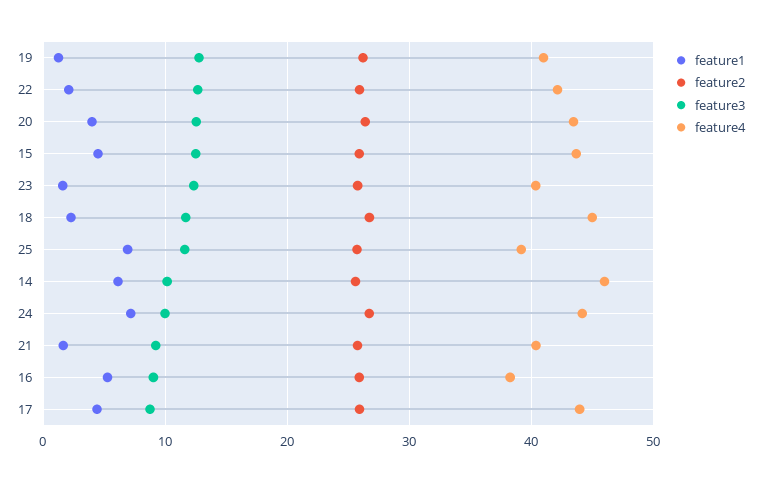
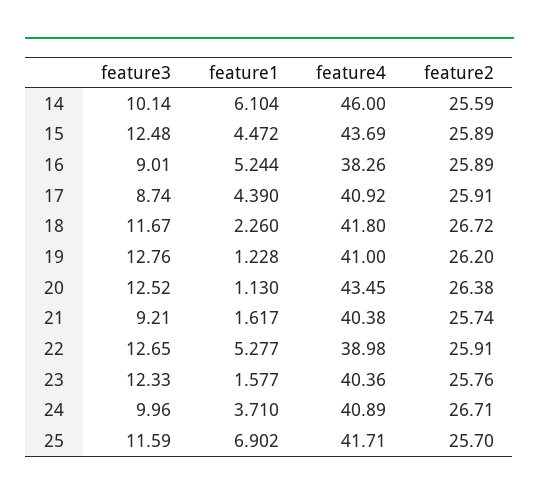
feature1, 22: 2 -> 5.277
feature4, 22: 42 -> 38.98
feature1, 20: 4 -> 1.13
feature4, 18: 45 -> 41.8
feature4, 25: 39 -> 41.71
feature1, 24: 7 -> 3.71
feature4, 24: 44 -> 40.89
feature4, 17: 44 -> 40.92

